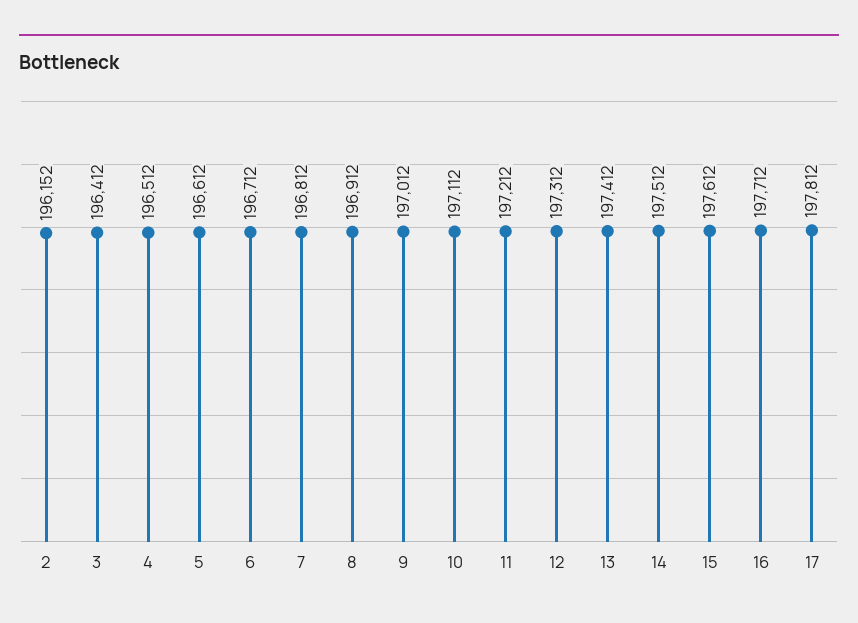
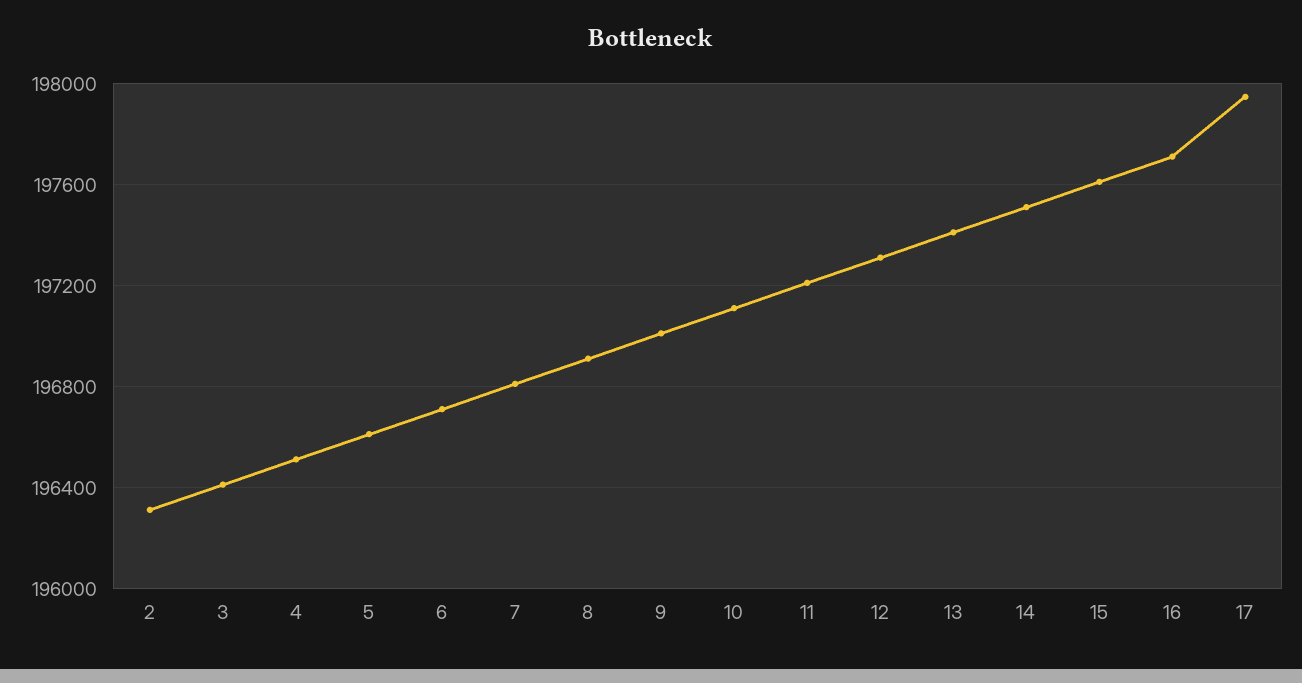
2: 196152 -> 196300
17: 197812 -> 197950

